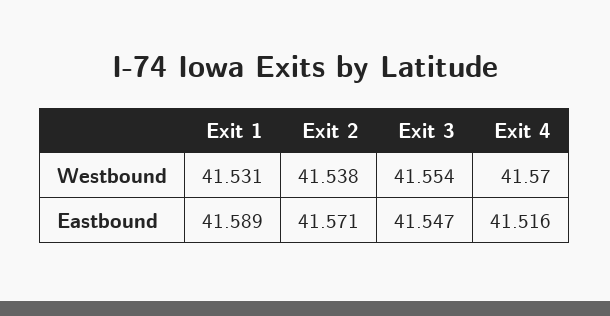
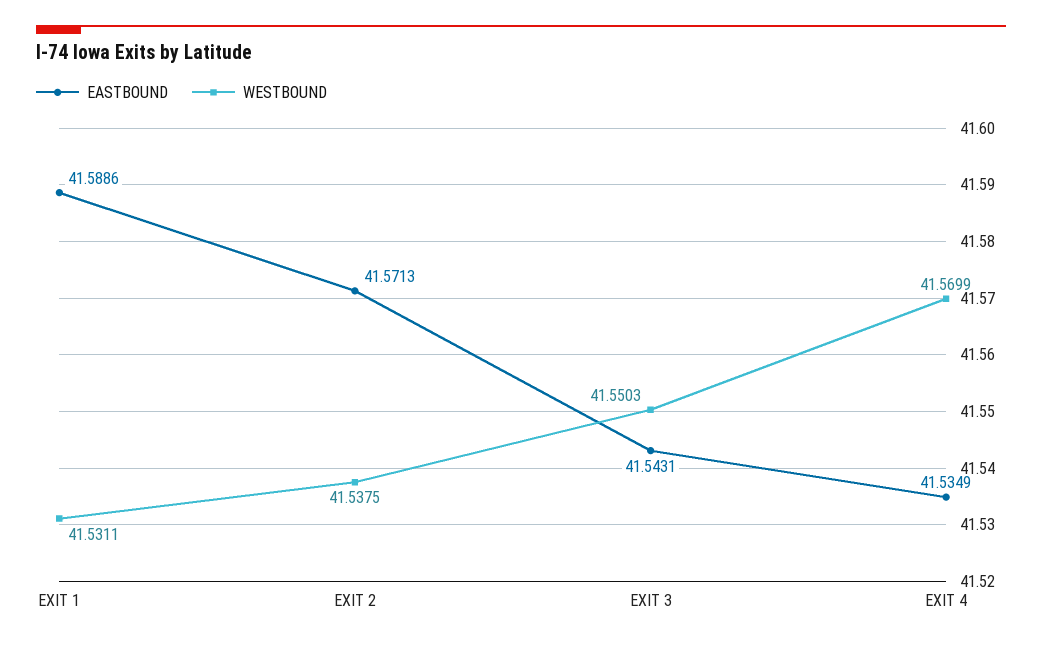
Westbound, Exit 3: 41.554 -> 41.5503
Eastbound, Exit 3: 41.547 -> 41.5431
Eastbound, Exit 4: 41.516 -> 41.5349

